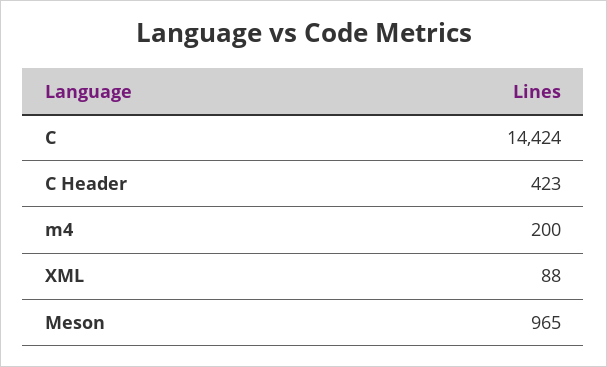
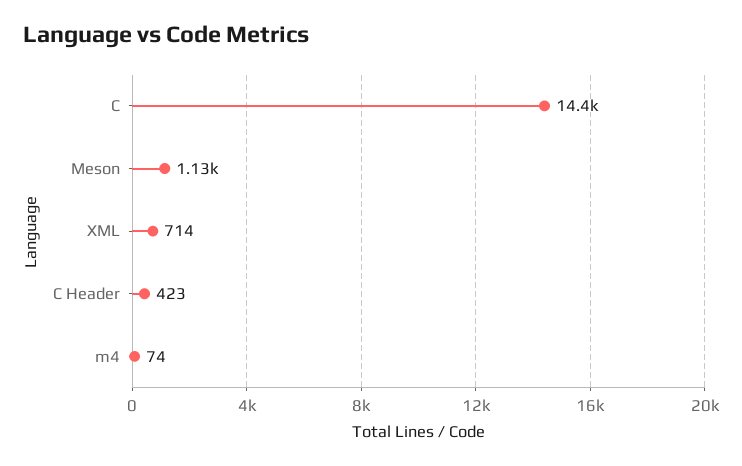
m4: 200 -> 74
XML: 88 -> 714
Meson: 965 -> 1130

